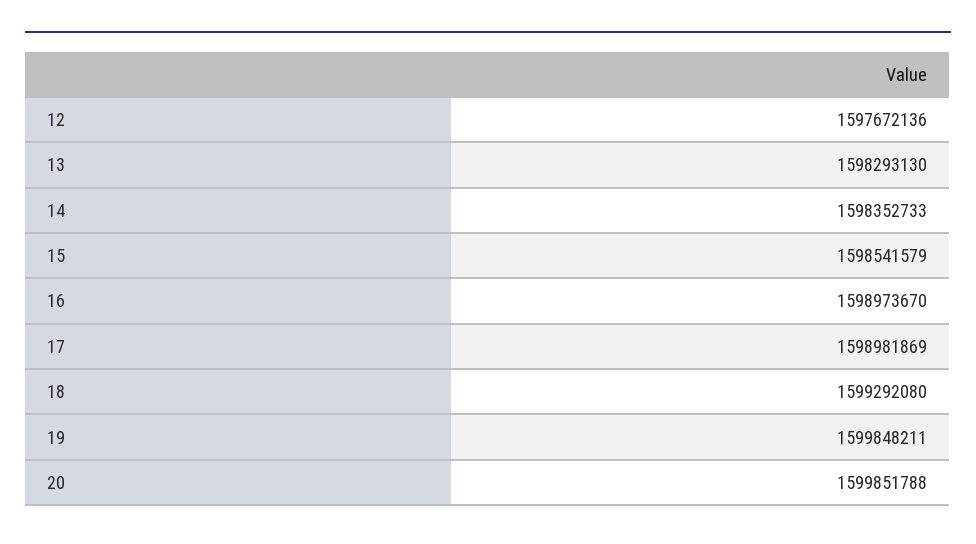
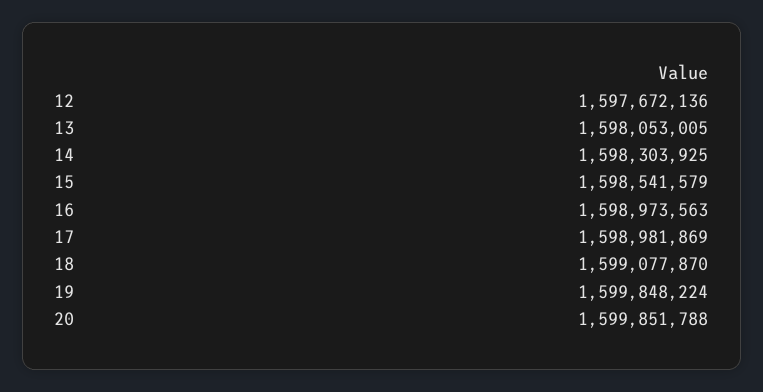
13: 1598293130 -> 1598053005
14: 1598352733 -> 1598303925
16: 1598973670 -> 1598973563
18: 1599292080 -> 1599077870
19: 1599848211 -> 1599848224

